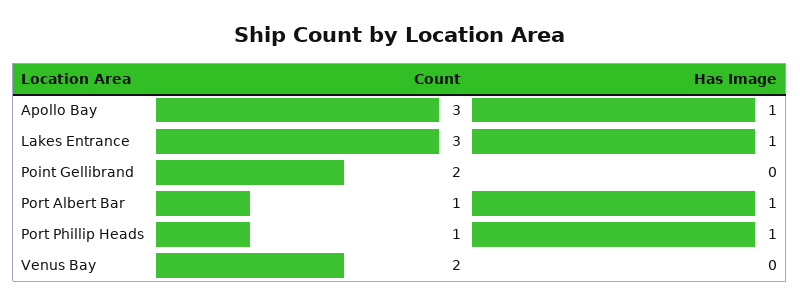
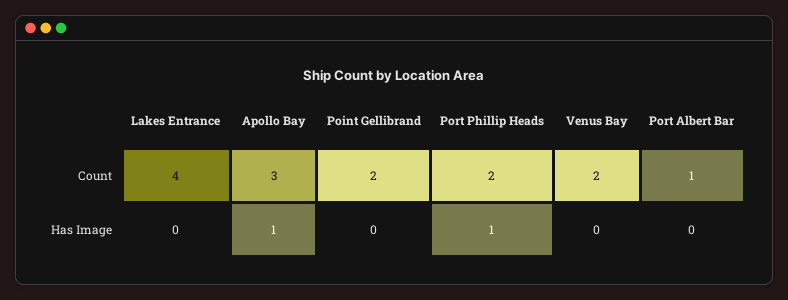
Count, Lakes Entrance: 3 -> 4
Has Image, Lakes Entrance: 1 -> 0
Has Image, Port Albert Bar: 1 -> 0
Count, Port Phillip Heads: 1 -> 2

